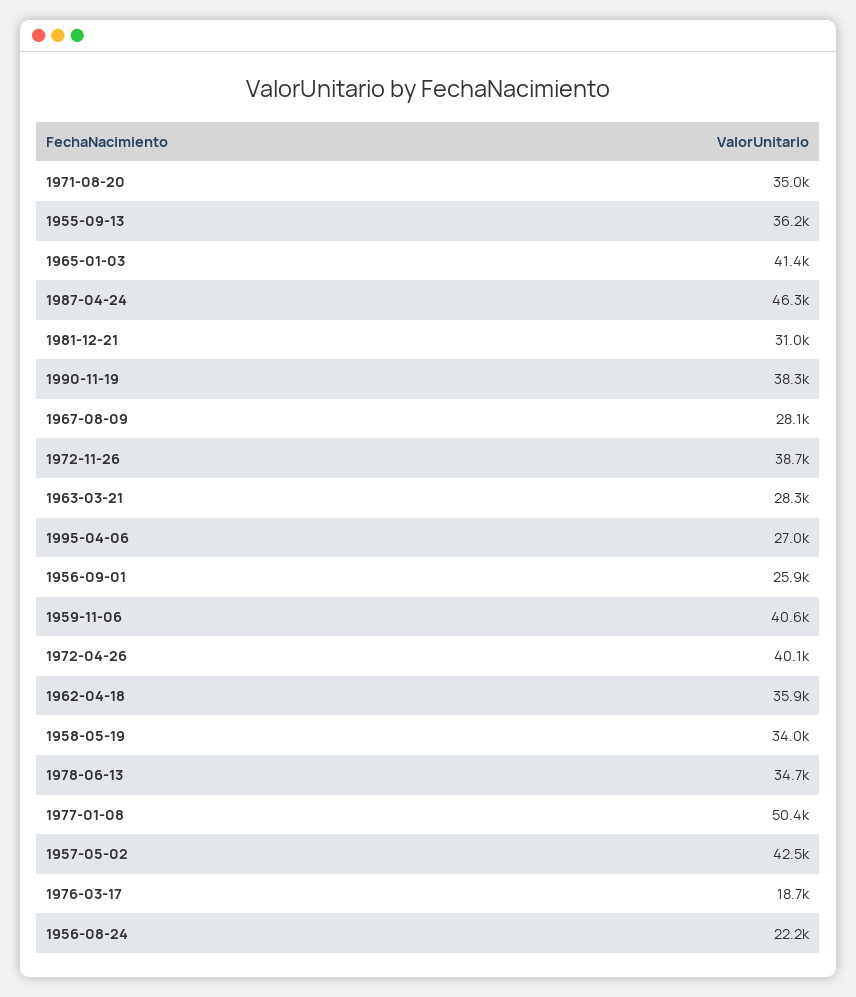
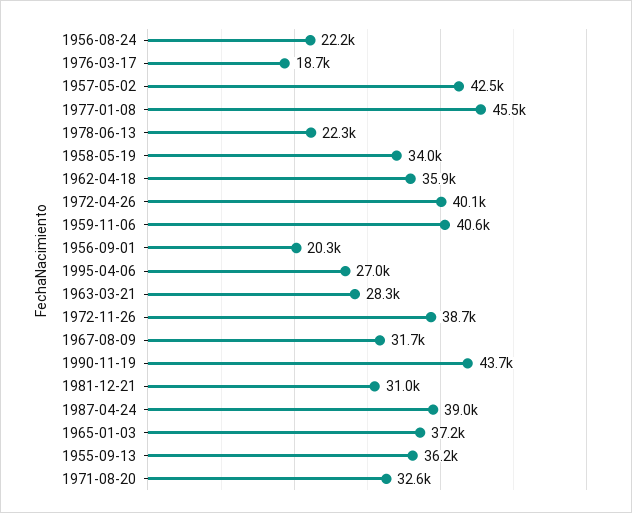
1971-08-20: 35000 -> 32600
1965-01-03: 41400 -> 37200
1987-04-24: 46300 -> 39000
1990-11-19: 38300 -> 43700
1967-08-09: 28100 -> 31700
1956-09-01: 25900 -> 20300
1978-06-13: 34700 -> 22300
1977-01-08: 50400 -> 45500

